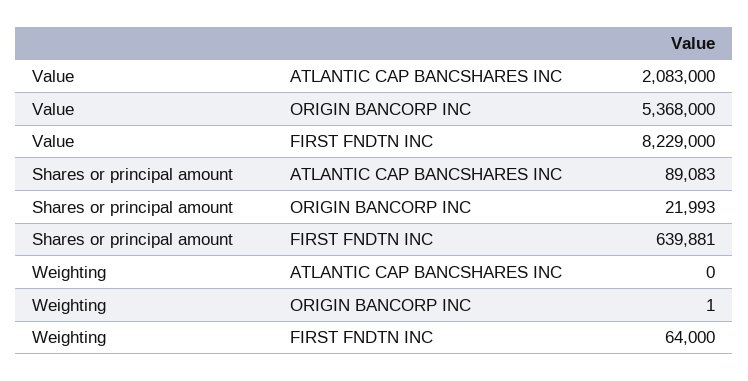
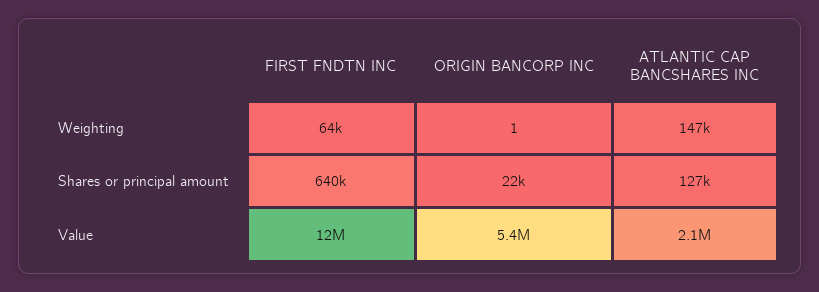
Value, FIRST FNDTN INC: 8229000 -> 12000000
Shares or principal amount, ATLANTIC CAP BANCSHARES INC: 89083 -> 127000
Weighting, ATLANTIC CAP BANCSHARES INC: 0 -> 147000

